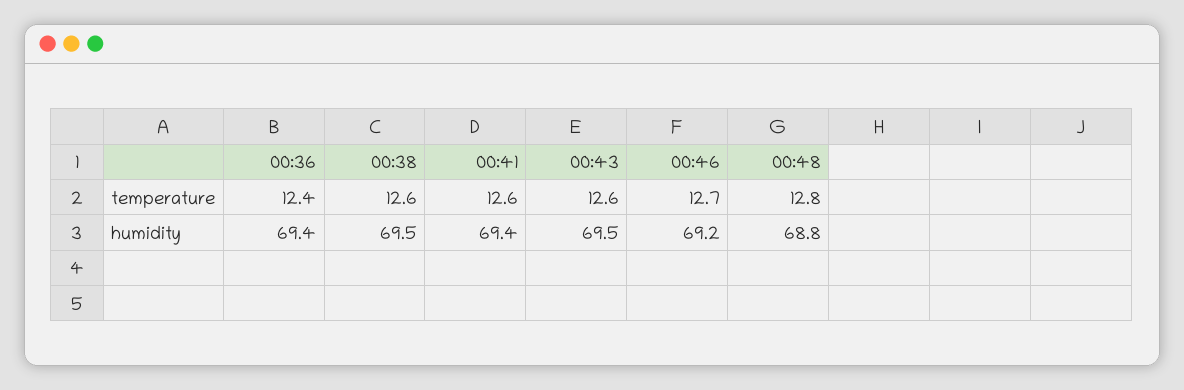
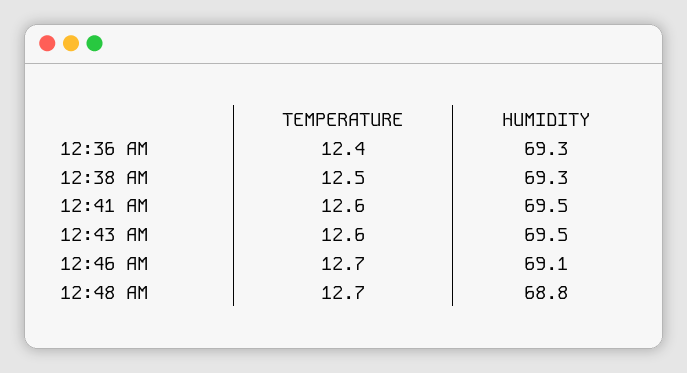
00:38, temperature: 12.6 -> 12.5
00:48, temperature: 12.8 -> 12.7
00:36, humidity: 69.4 -> 69.3
00:38, humidity: 69.5 -> 69.3
00:41, humidity: 69.4 -> 69.5
00:46, humidity: 69.2 -> 69.1

